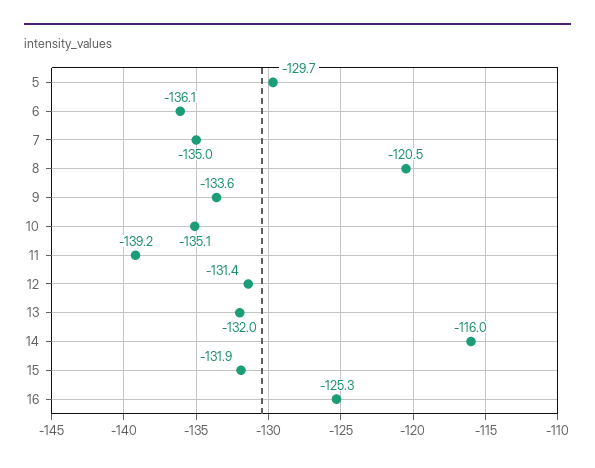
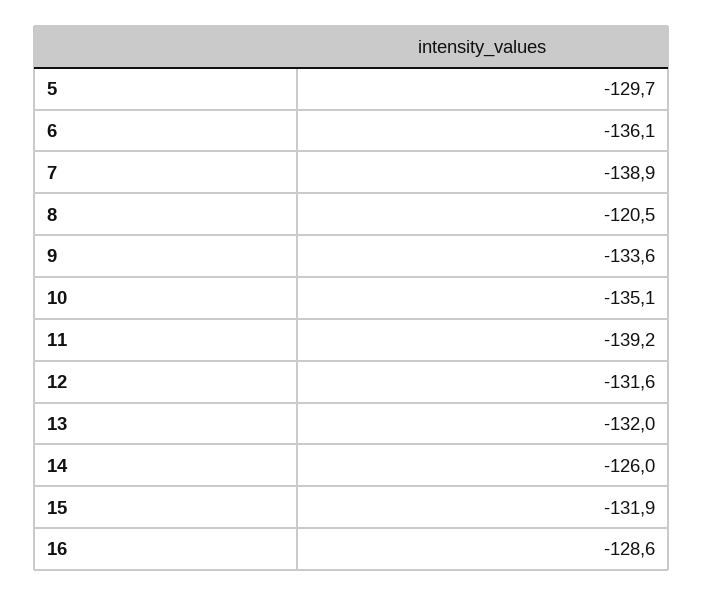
7: -135 -> -138.9
12: -131.4 -> -131.6
14: -116 -> -126
16: -125.3 -> -128.6

